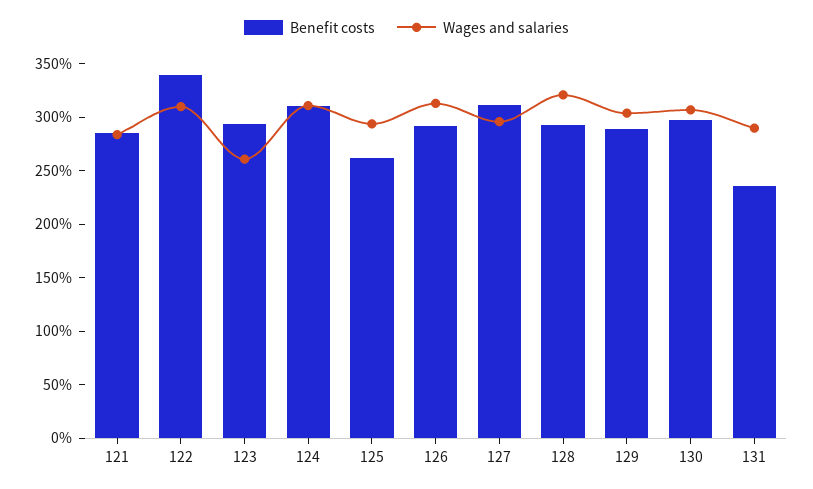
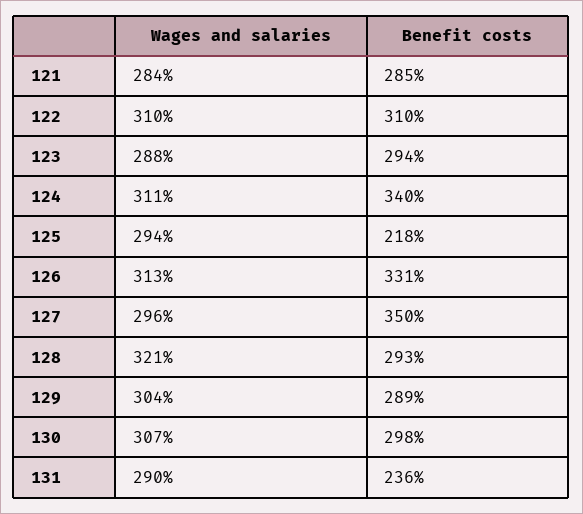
Benefit costs, 122: 340 -> 310
Wages and salaries, 123: 260 -> 288
Benefit costs, 124: 310 -> 340
Benefit costs, 125: 260 -> 218
Benefit costs, 126: 290 -> 331
Benefit costs, 127: 310 -> 350

